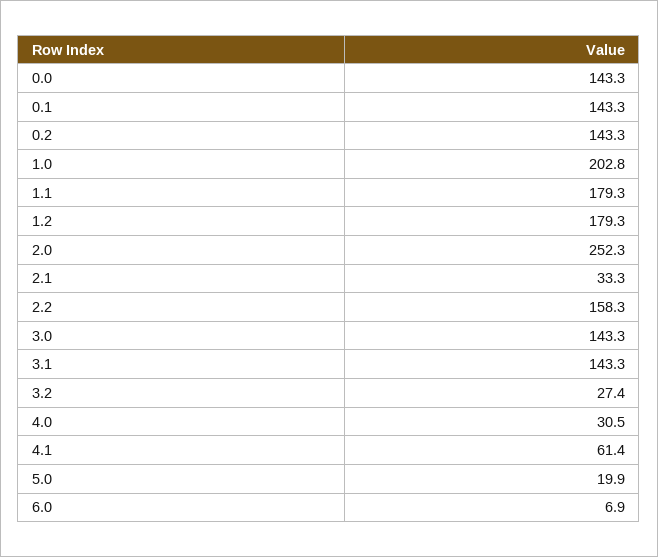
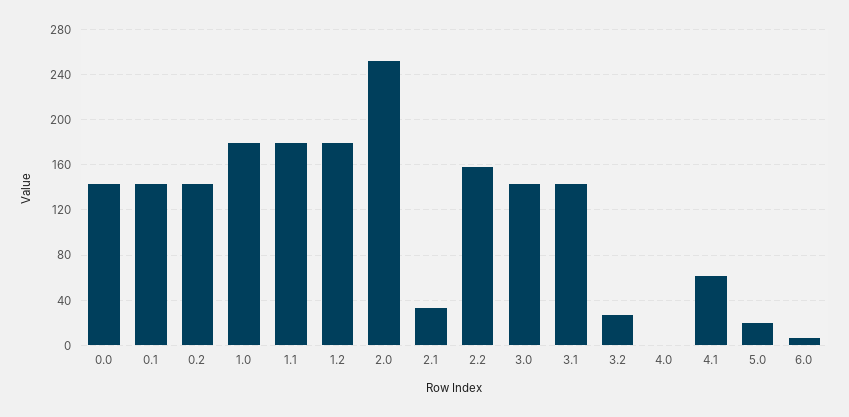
1.0: 202.8 -> 180
4.0: 30.5 -> 0

